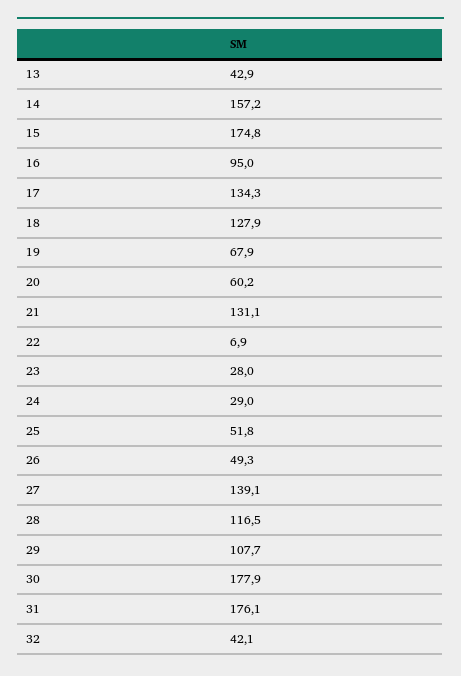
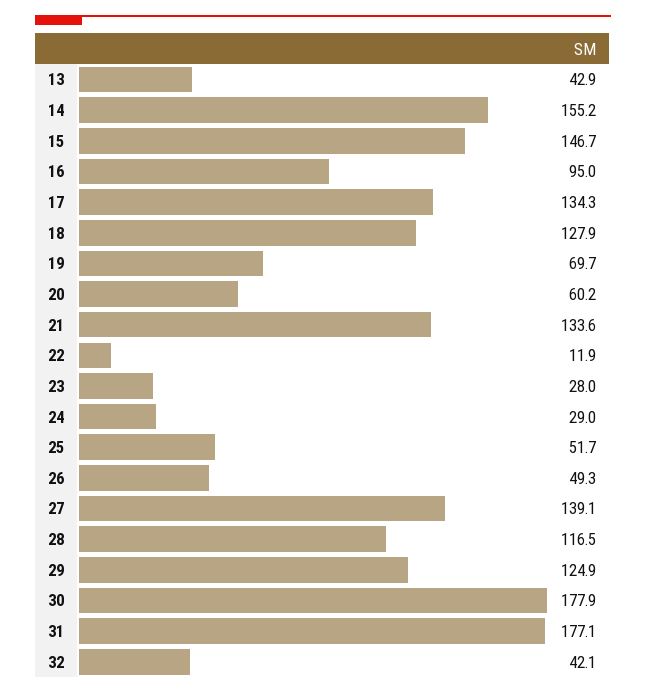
14: 157.2 -> 155.2
15: 174.8 -> 146.7
19: 67.9 -> 69.7
21: 131.1 -> 133.6
22: 6.9 -> 11.9
25: 51.8 -> 51.7
29: 107.7 -> 124.9
31: 176.1 -> 177.1

